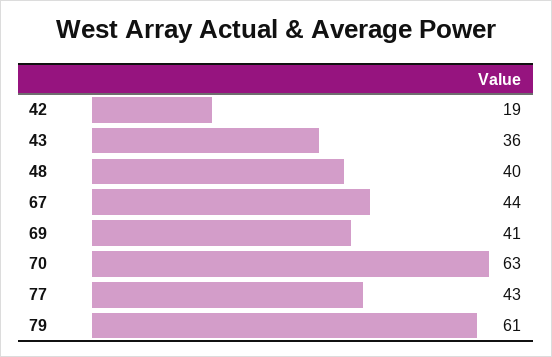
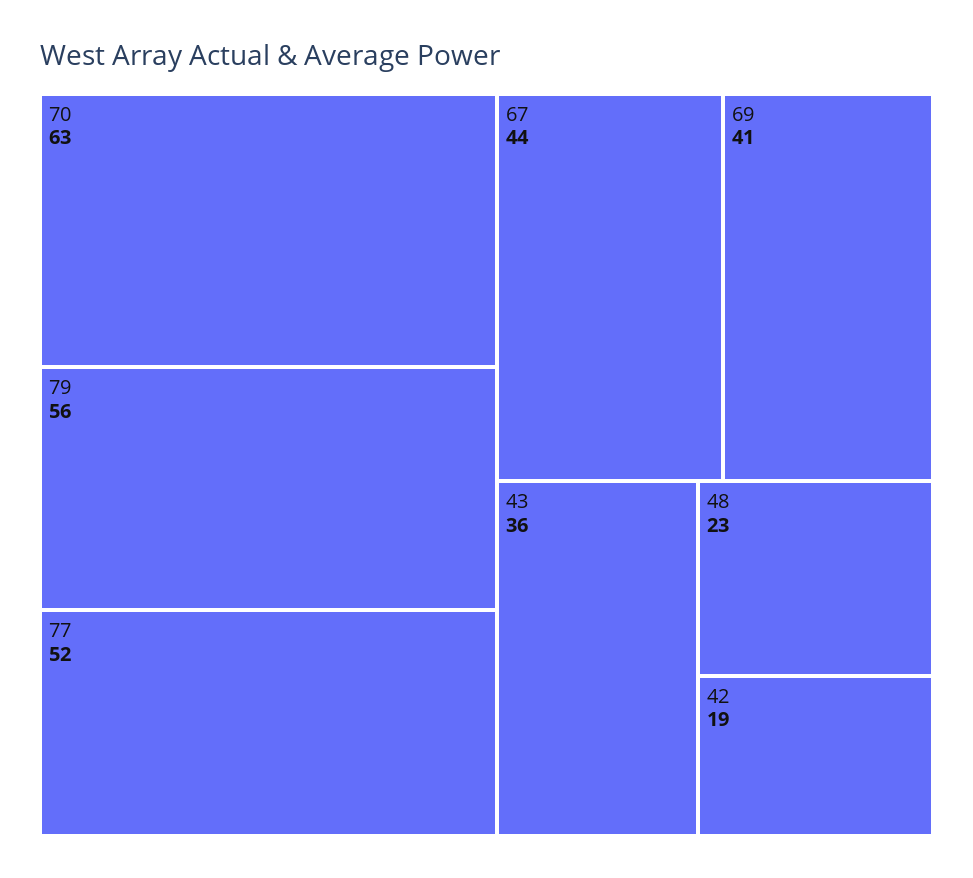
48: 40 -> 23
77: 43 -> 52
79: 61 -> 56

